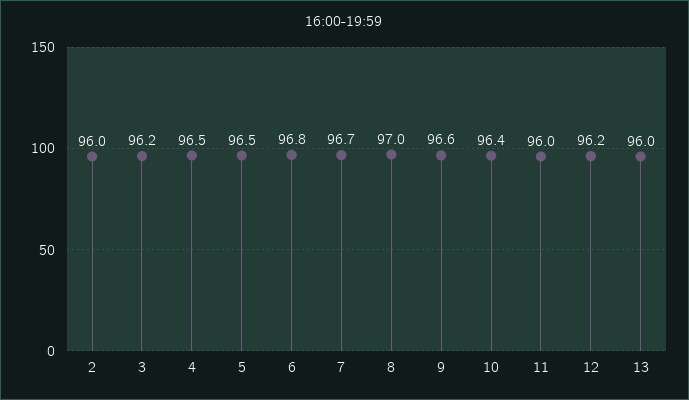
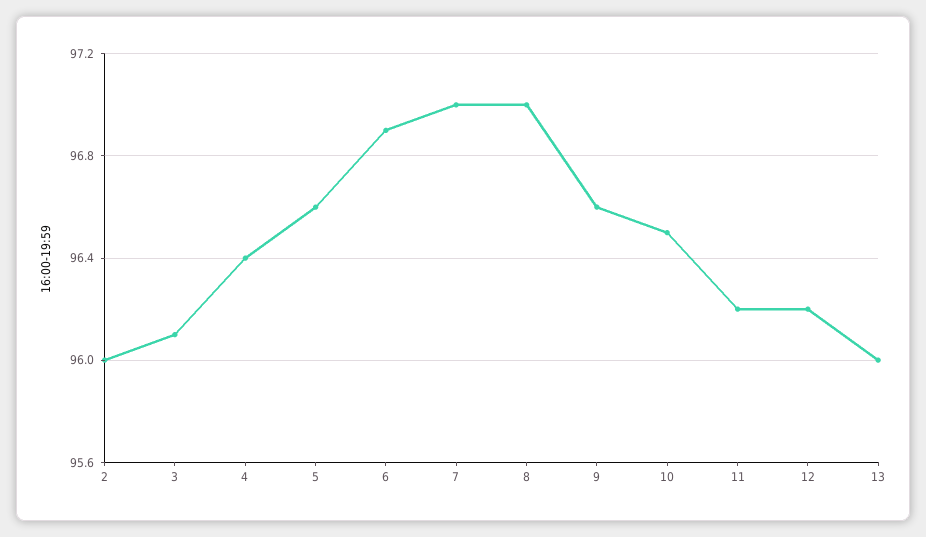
3: 96.2 -> 96.1
4: 96.5 -> 96.4
5: 96.5 -> 96.6
6: 96.8 -> 96.9
7: 96.7 -> 97
10: 96.4 -> 96.5
11: 96 -> 96.2

